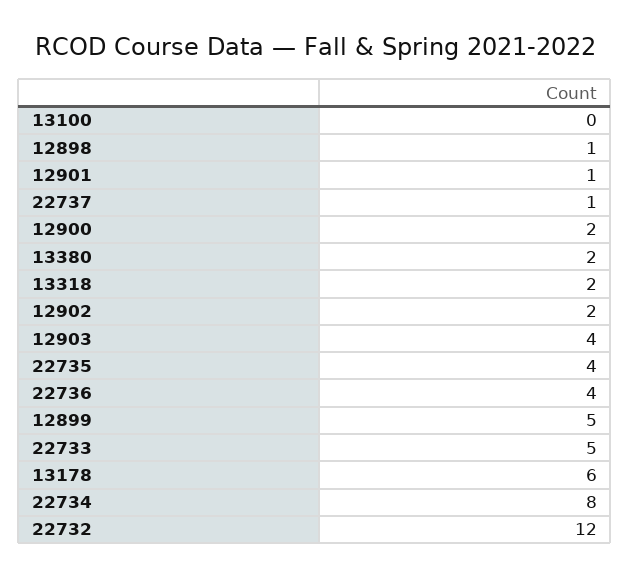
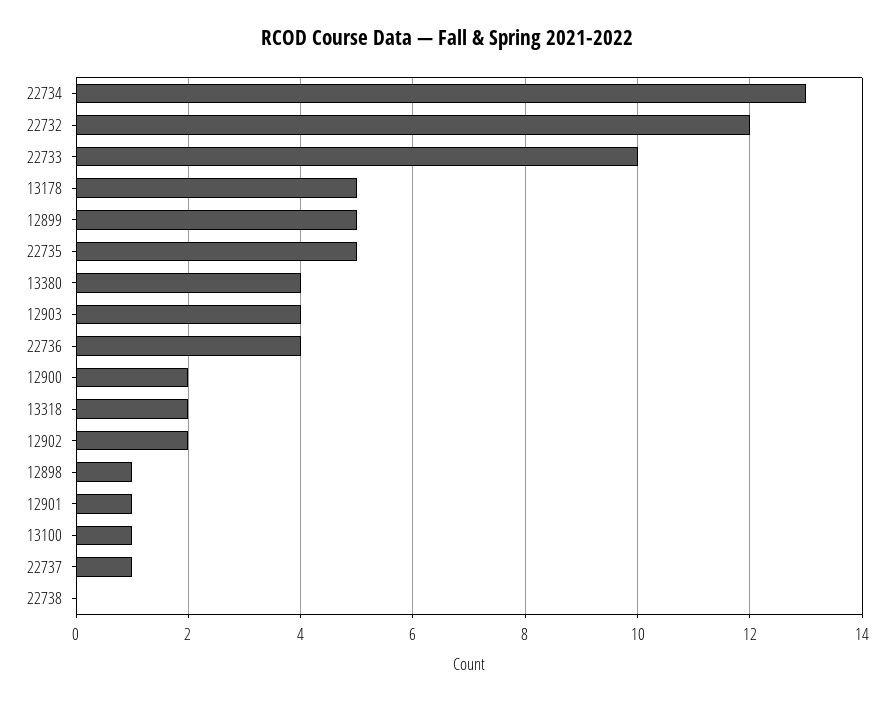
13100: 0 -> 1
13380: 2 -> 4
22735: 4 -> 5
22733: 5 -> 10
13178: 6 -> 5
22734: 8 -> 13
22738: none -> 0

